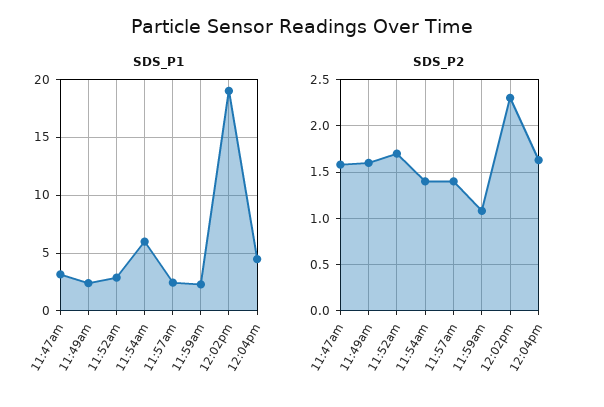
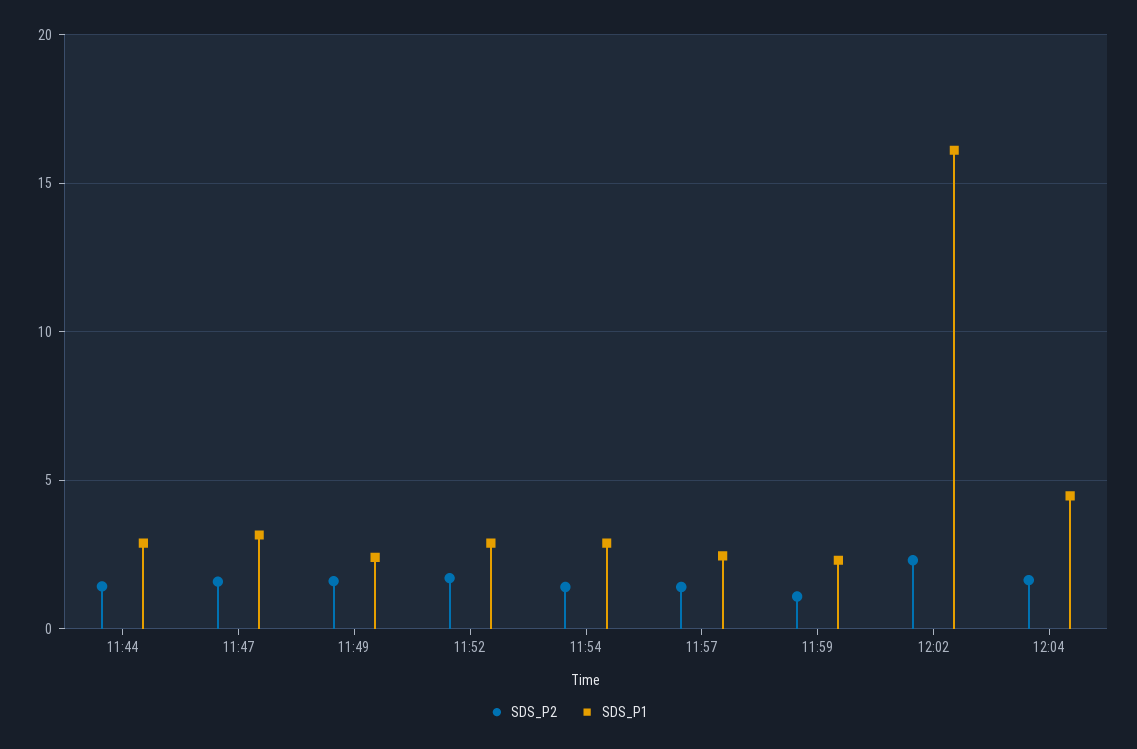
SDS_P1, 11:54am: 6 -> 3
SDS_P1, 12:02pm: 19 -> 16
SDS_P2, 11:44: none -> 1.5
SDS_P1, 11:44: none -> 3

